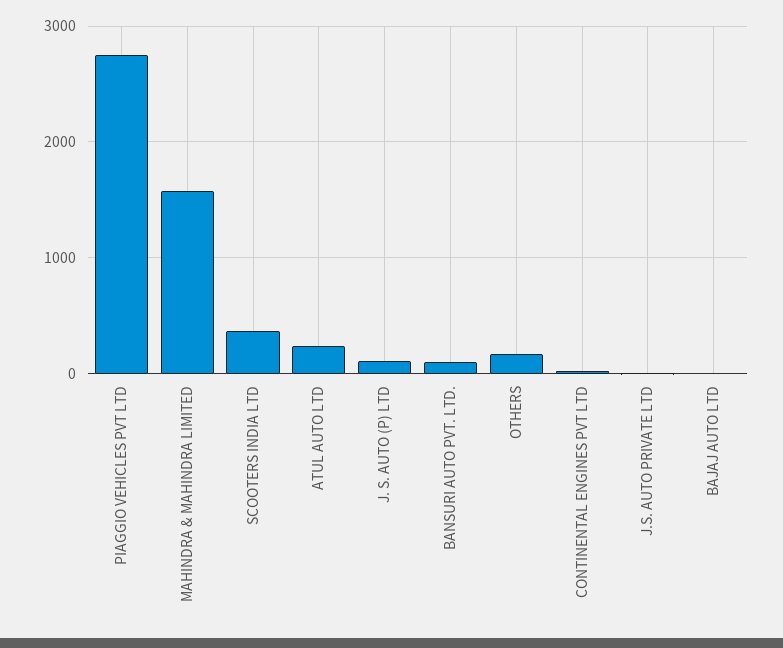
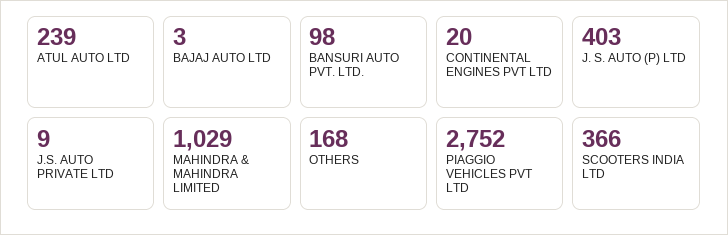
MAHINDRA & MAHINDRA LIMITED: 1600 -> 1029
J. S. AUTO (P) LTD: 100 -> 403

